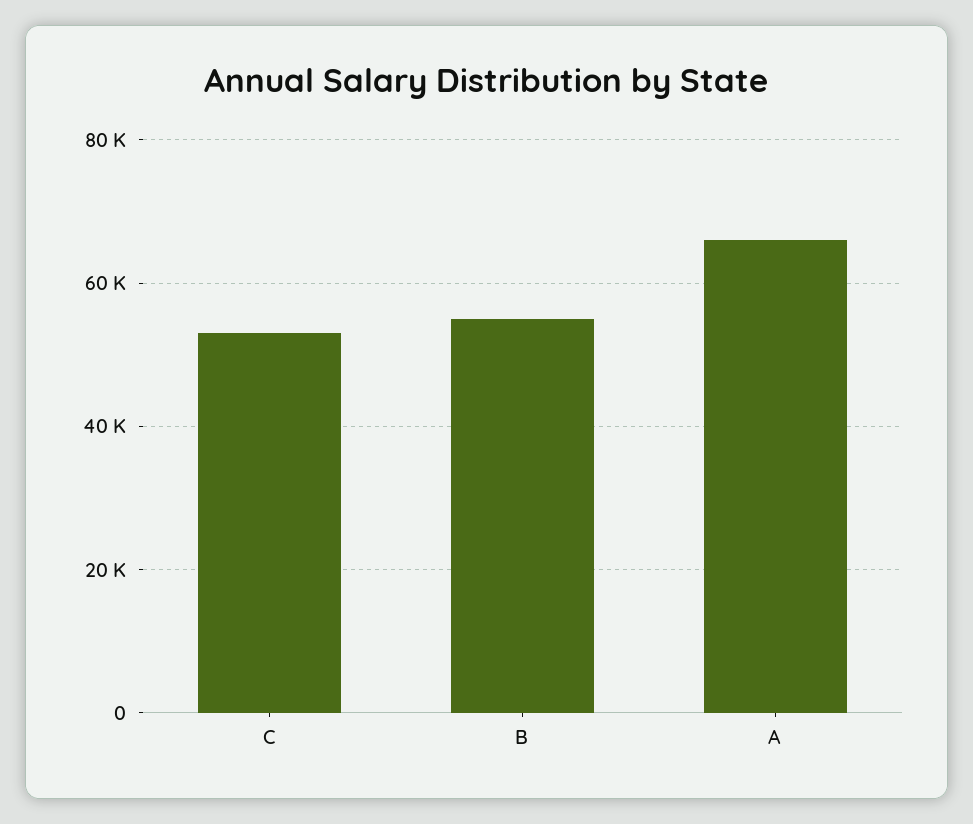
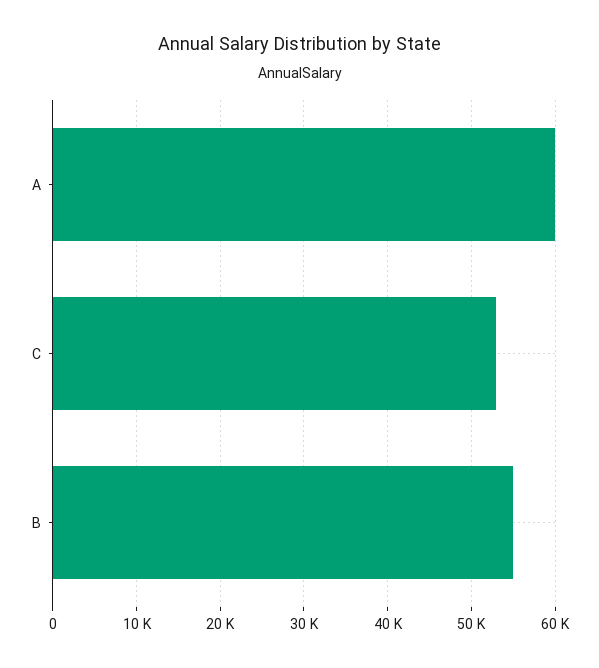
A: 66000 -> 60000

